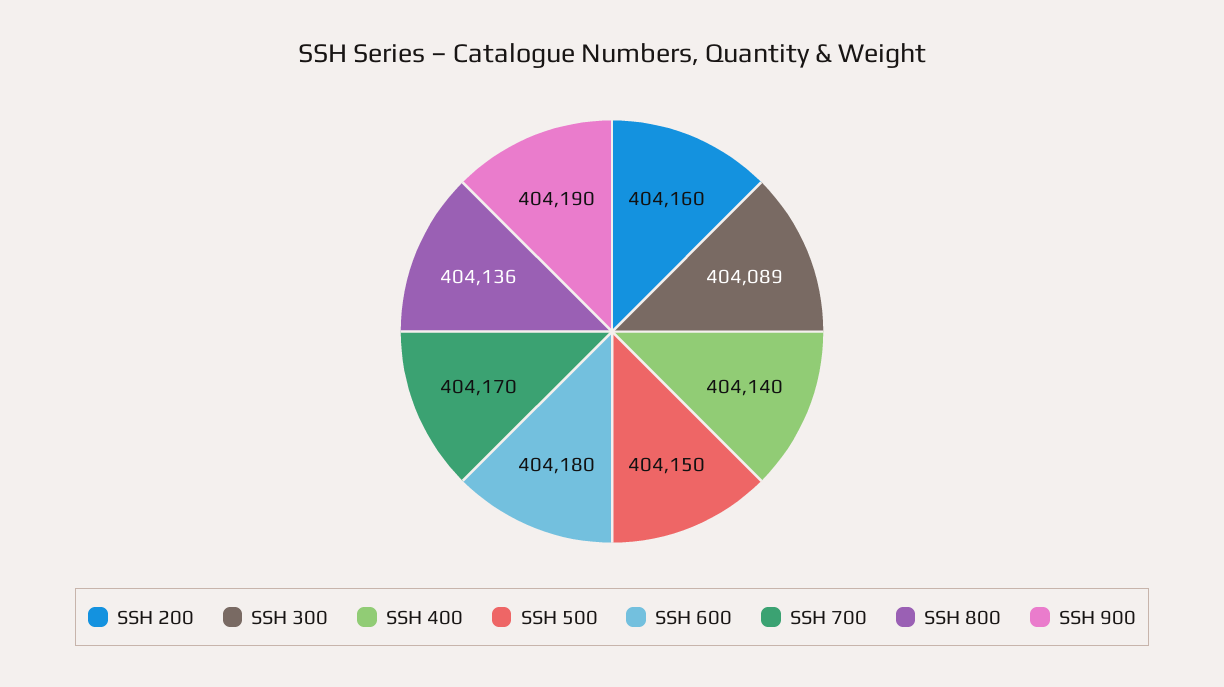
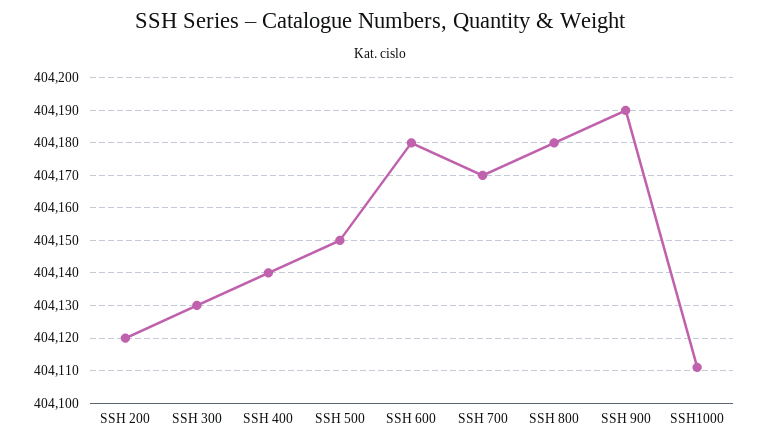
SSH 200: 404160 -> 404120
SSH 300: 404089 -> 404130
SSH 800: 404136 -> 404180
SSH1000: none -> 404110

